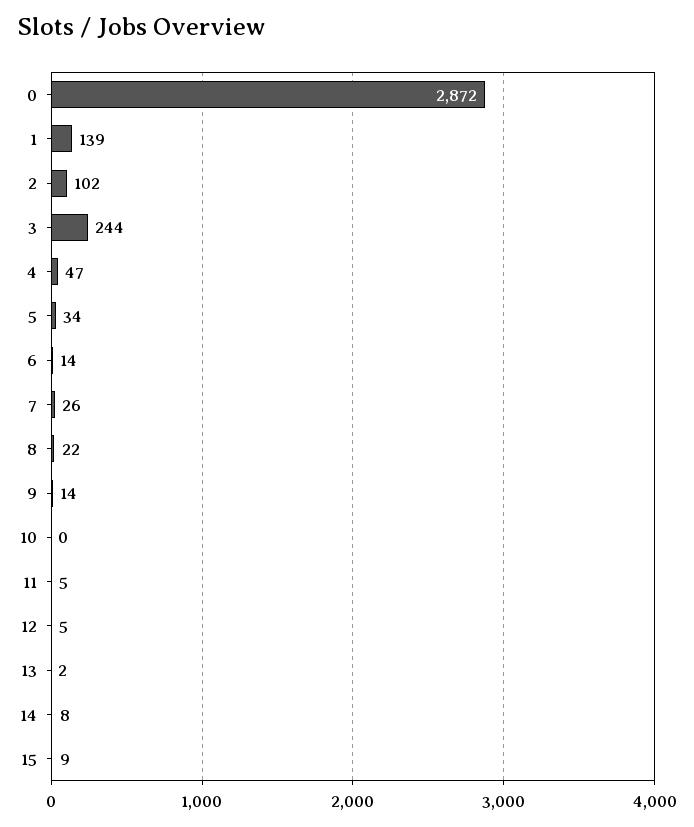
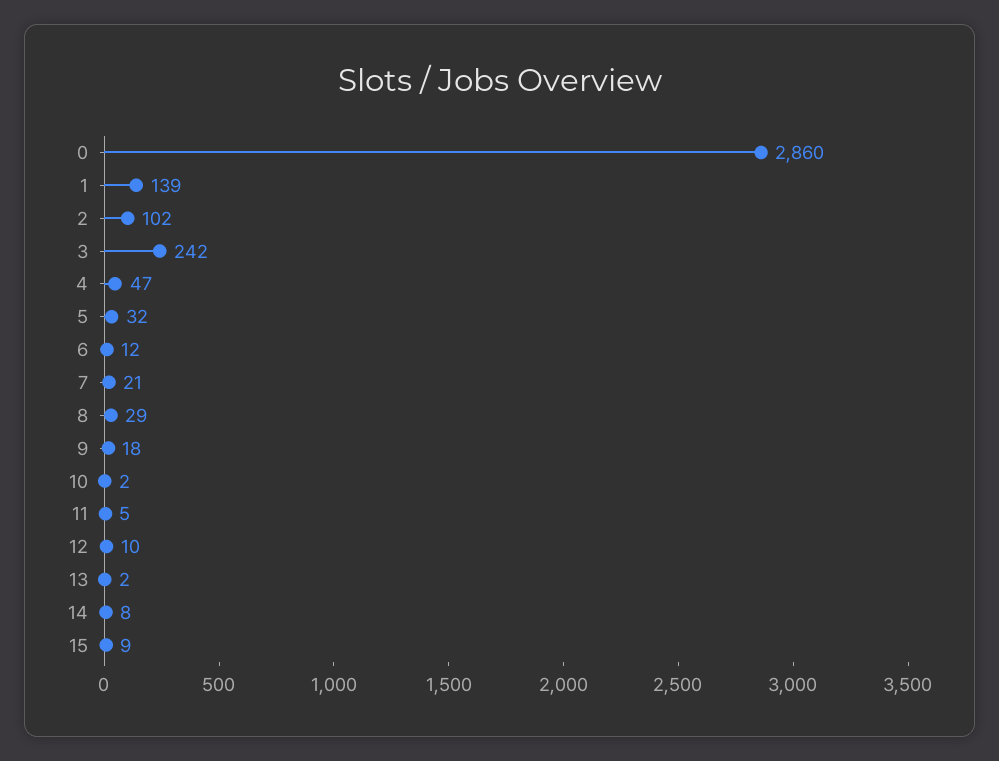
0: 2872 -> 2860
3: 244 -> 242
5: 34 -> 32
6: 14 -> 12
7: 26 -> 21
8: 22 -> 29
9: 14 -> 18
10: 0 -> 2
12: 5 -> 10

